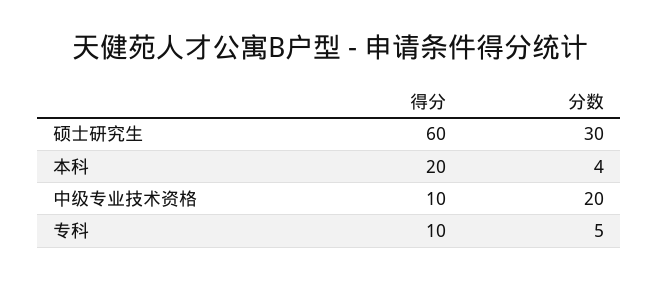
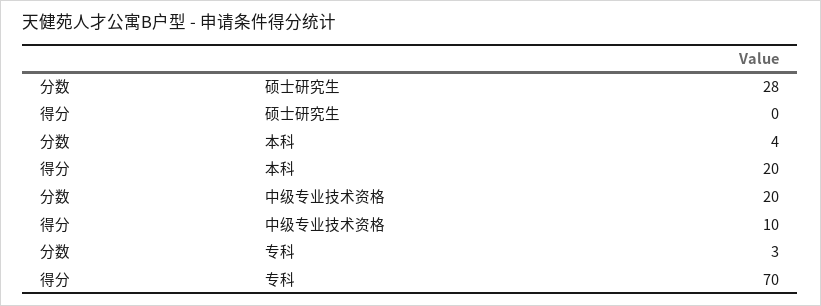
得分, 硕士研究生: 60 -> 0
分数, 硕士研究生: 30 -> 28
得分, 专科: 10 -> 70
分数, 专科: 5 -> 3

